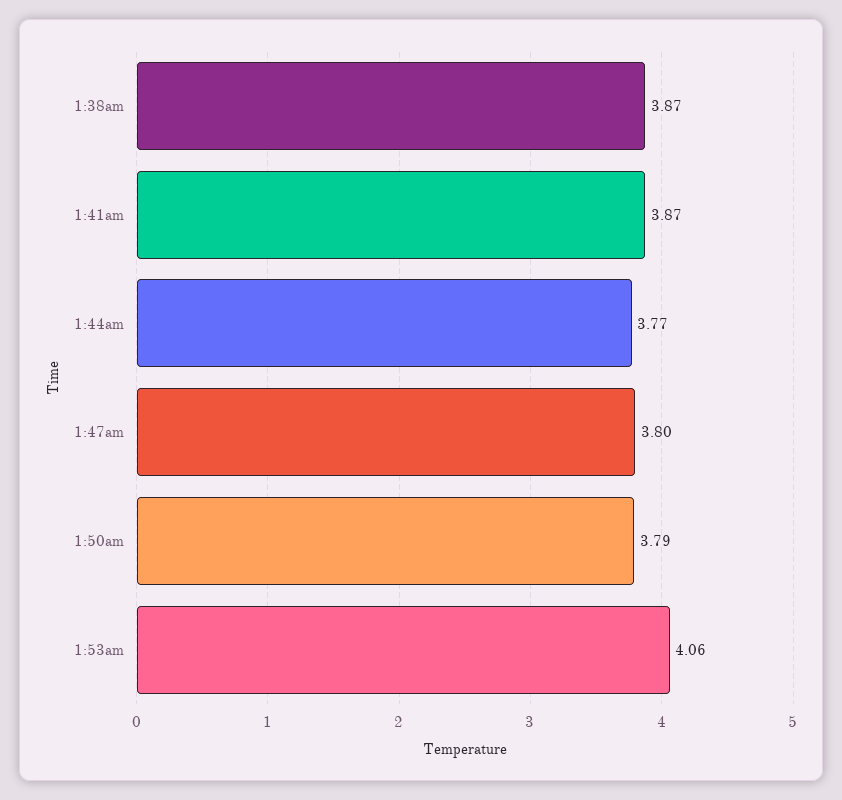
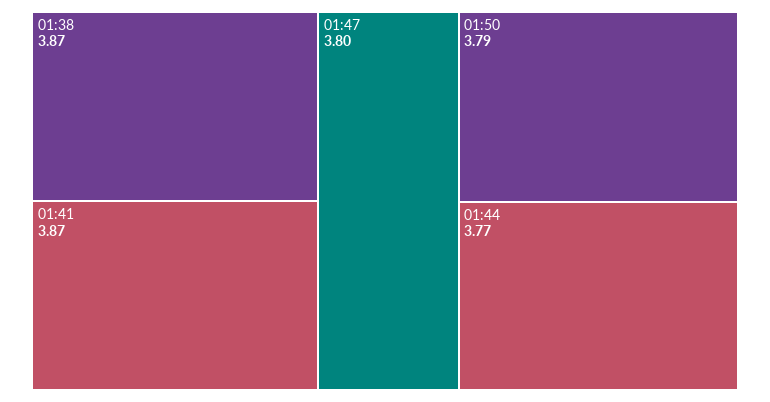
1:53am: 4.06 -> none

